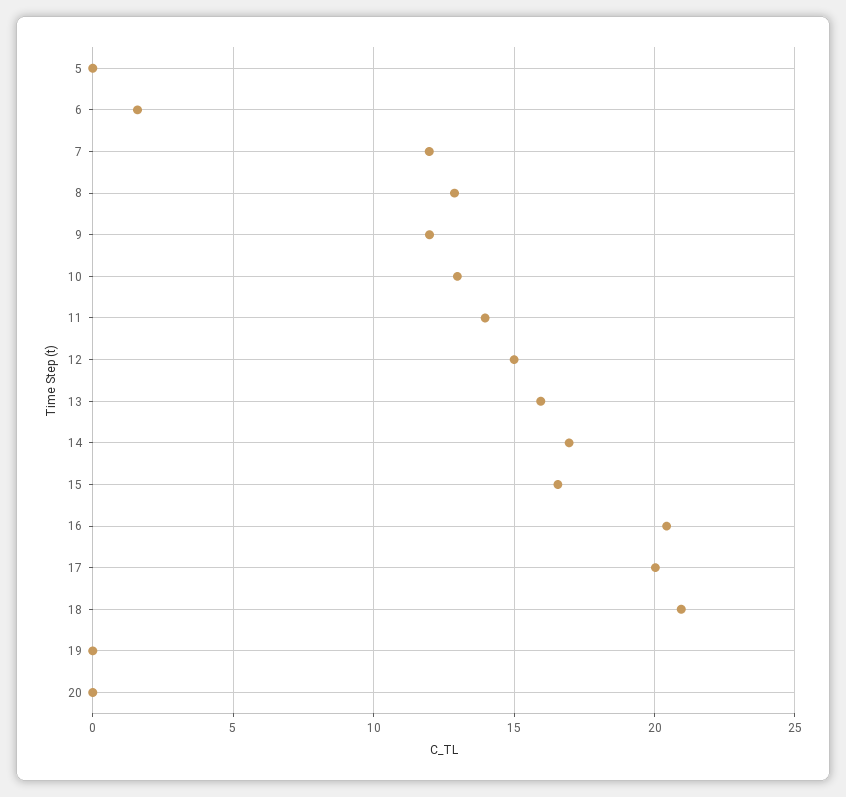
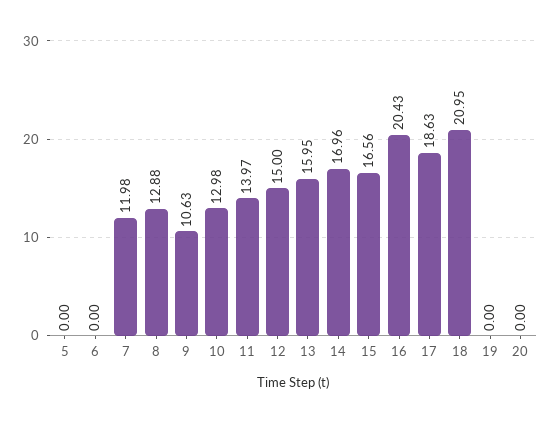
6: 1.5 -> 0
9: 12 -> 10.63
17: 20 -> 18.63

